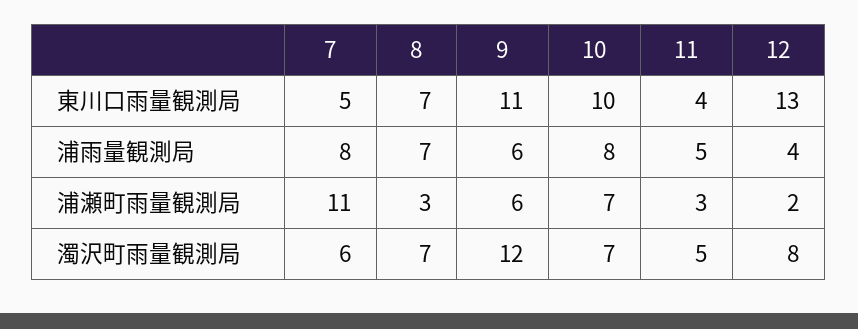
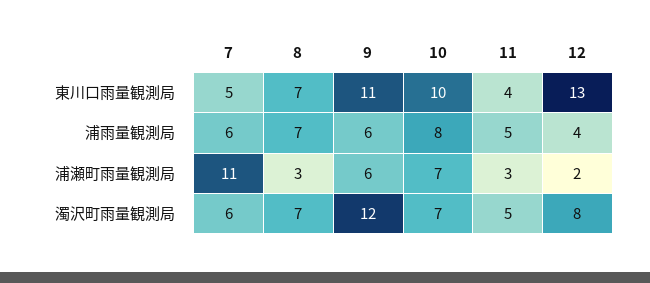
7, 浦雨量観測局: 8 -> 6

